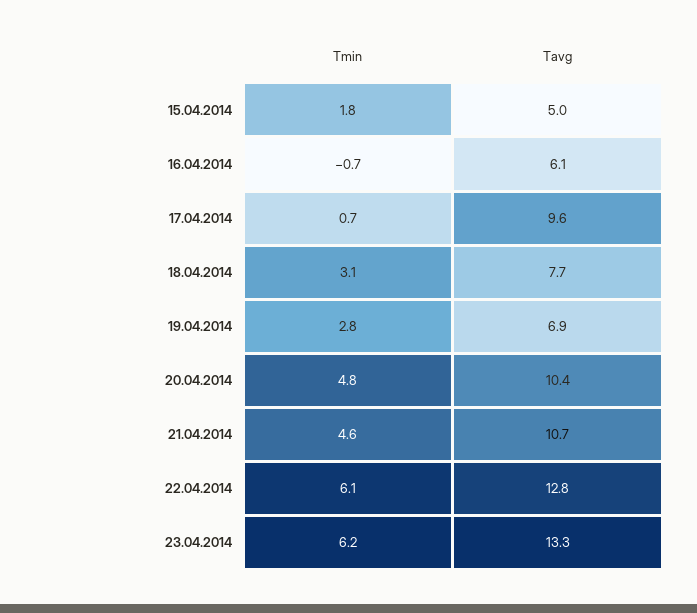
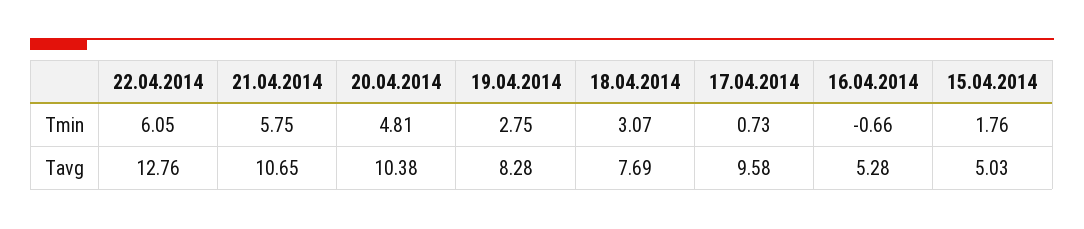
Tavg, 16.04.2014: 6.1 -> 5.28
Tavg, 19.04.2014: 6.9 -> 8.28
Tmin, 21.04.2014: 4.6 -> 5.75
Tmin, 23.04.2014: 6.2 -> none
Tavg, 23.04.2014: 13.3 -> none

